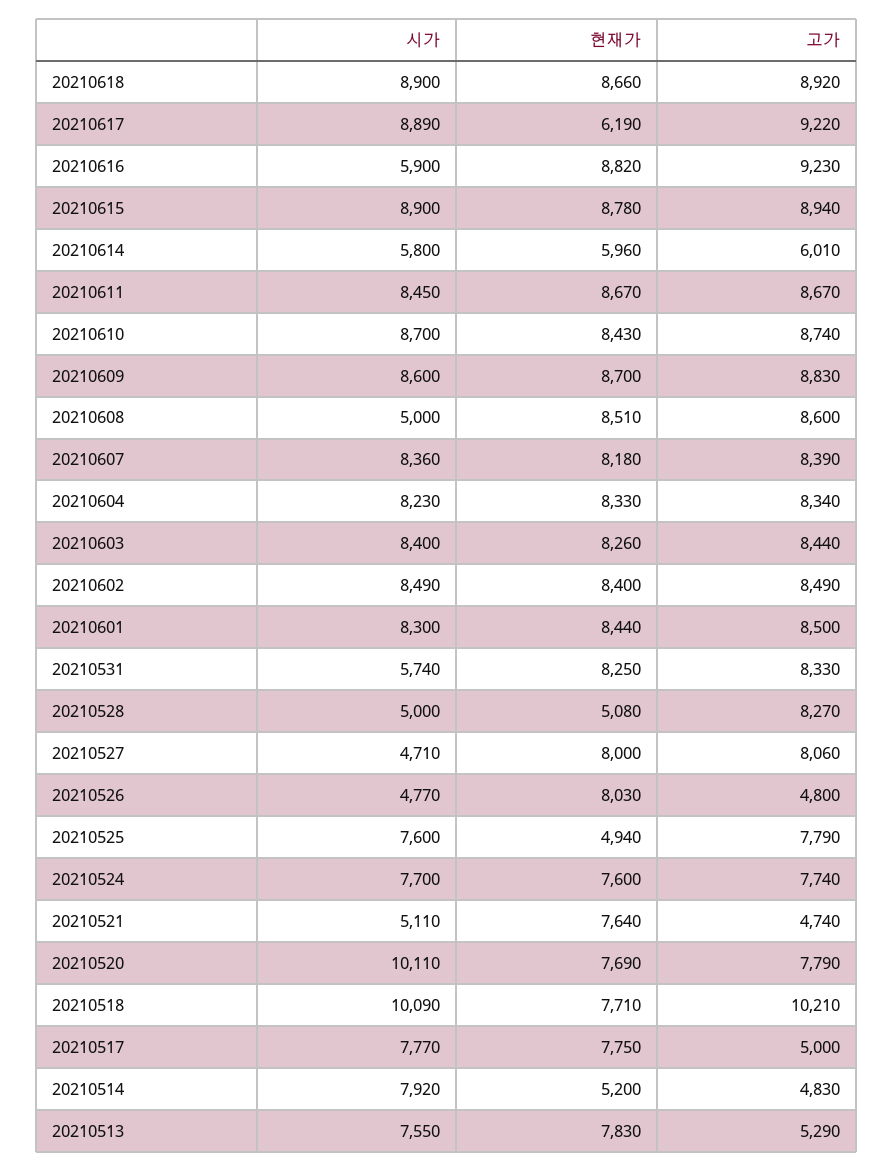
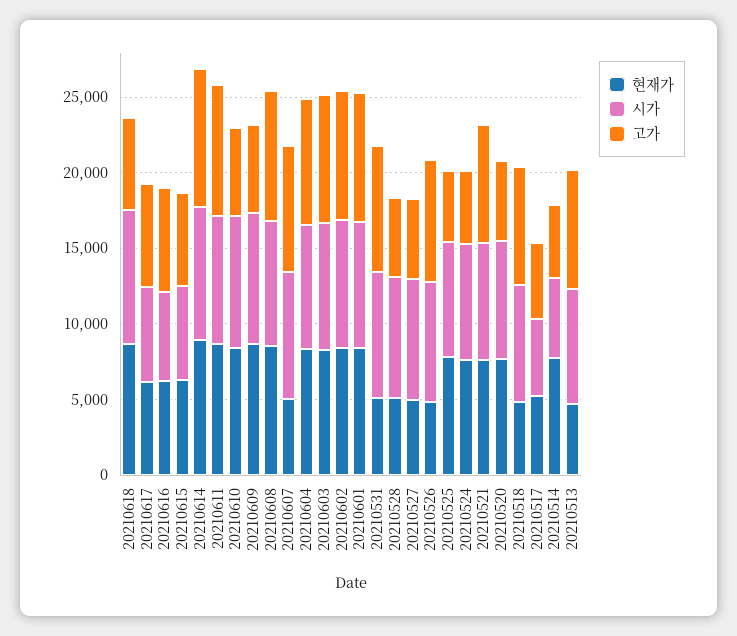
고가, 20210618: 8920 -> 6000
시가, 20210617: 8890 -> 6000
고가, 20210617: 9220 -> 7000
현재가, 20210616: 8820 -> 6000
고가, 20210616: 9230 -> 7000
시가, 20210615: 8900 -> 6000
현재가, 20210615: 8780 -> 6000
고가, 20210615: 8940 -> 6000
시가, 20210614: 5800 -> 9000
현재가, 20210614: 5960 -> 9000
고가, 20210614: 6010 -> 9000
고가, 20210610: 8740 -> 6000
고가, 20210609: 8830 -> 6000
시가, 20210608: 5000 -> 8000
현재가, 20210607: 8180 -> 5000
시가, 20210531: 5740 -> 8000
현재가, 20210531: 8250 -> 5000
시가, 20210528: 5000 -> 8000
고가, 20210528: 8270 -> 5000
시가, 20210527: 4710 -> 8000
현재가, 20210527: 8000 -> 5000
고가, 20210527: 8060 -> 5000
시가, 20210526: 4770 -> 8000
현재가, 20210526: 8030 -> 5000
고가, 20210526: 4800 -> 8000
현재가, 20210525: 4940 -> 8000
고가, 20210525: 7790 -> 5000
고가, 20210524: 7740 -> 5000
시가, 20210521: 5110 -> 8000
고가, 20210521: 4740 -> 8000
시가, 20210520: 10110 -> 8000
고가, 20210520: 7790 -> 5000
시가, 20210518: 10090 -> 8000
현재가, 20210518: 7710 -> 5000
고가, 20210518: 10210 -> 8000
시가, 20210517: 7770 -> 5000
현재가, 20210517: 7750 -> 5000
시가, 20210514: 7920 -> 5000
현재가, 20210514: 5200 -> 8000
현재가, 20210513: 7830 -> 5000
고가, 20210513: 5290 -> 8000

